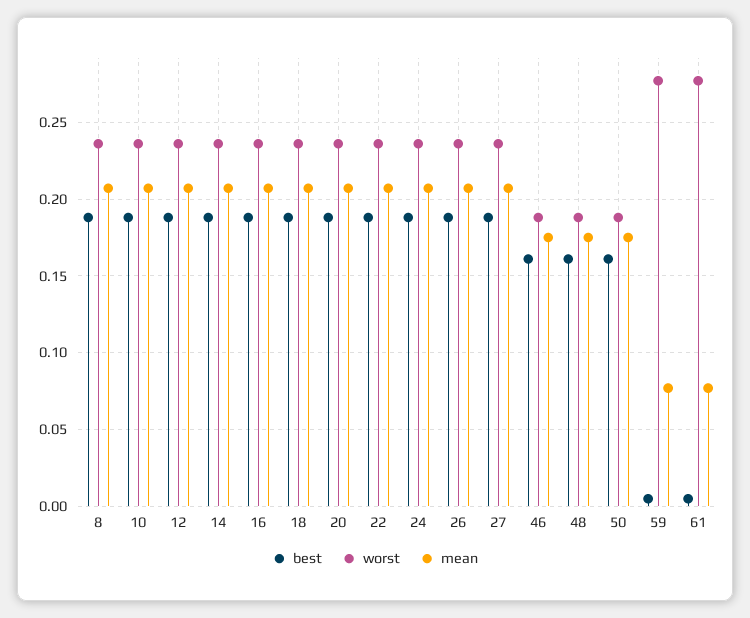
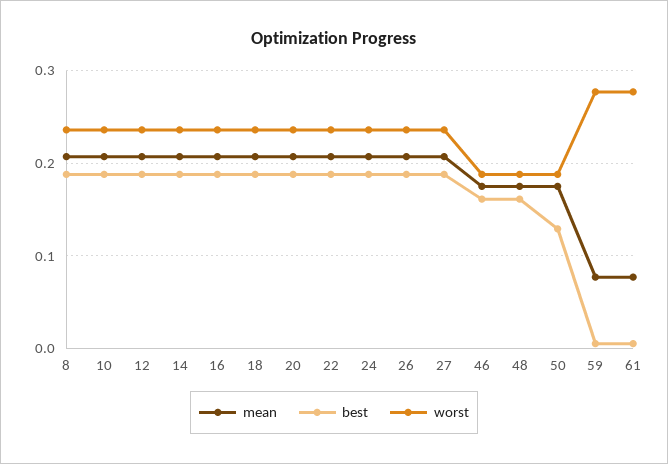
best, 50: 0.16 -> 0.13

